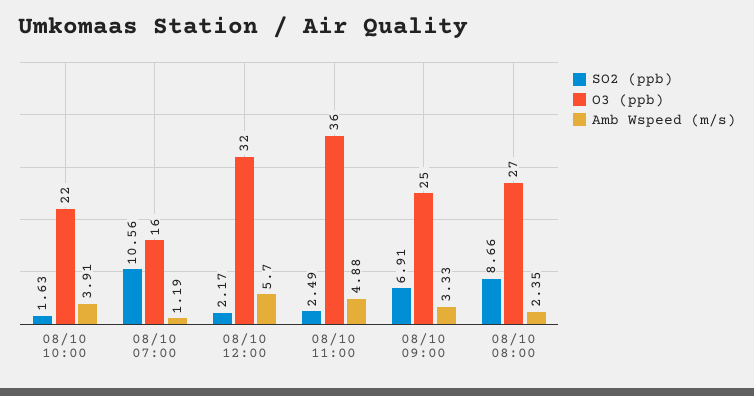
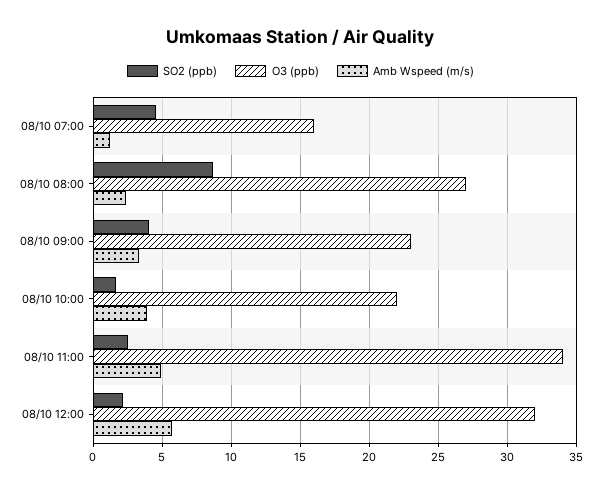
SO2 (ppb), 08/10 07:00: 10.56 -> 4.5
O3 (ppb), 08/10 11:00: 36 -> 34
SO2 (ppb), 08/10 09:00: 6.91 -> 4
O3 (ppb), 08/10 09:00: 25 -> 23

